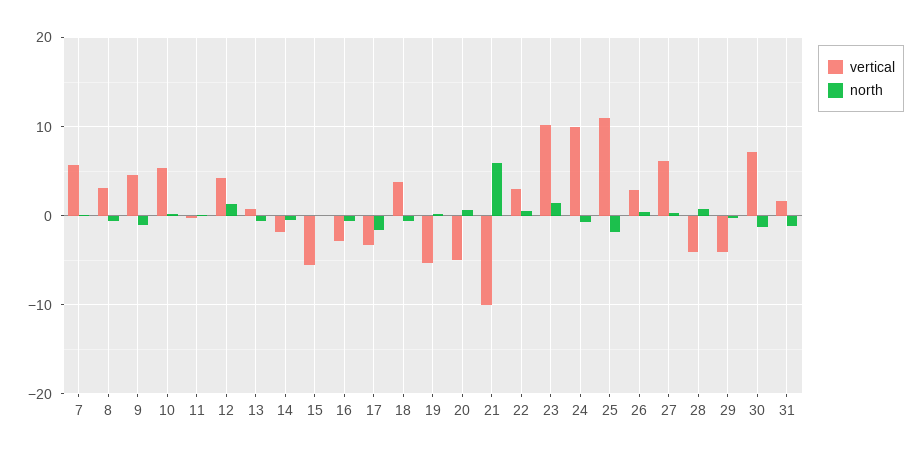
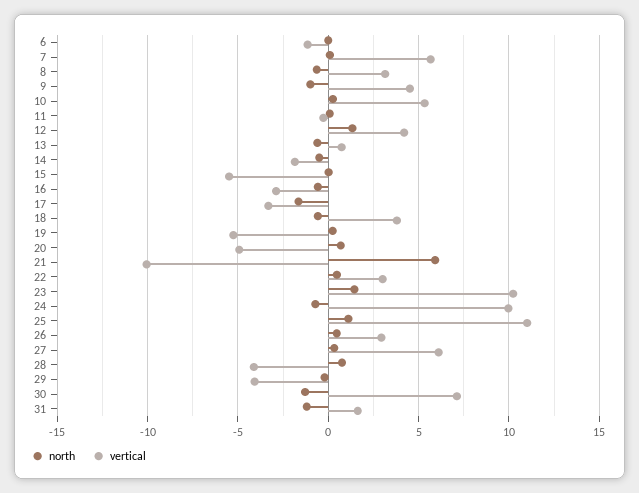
north, 25: -2 -> 1
north, 6: none -> 0
vertical, 6: none -> -1

